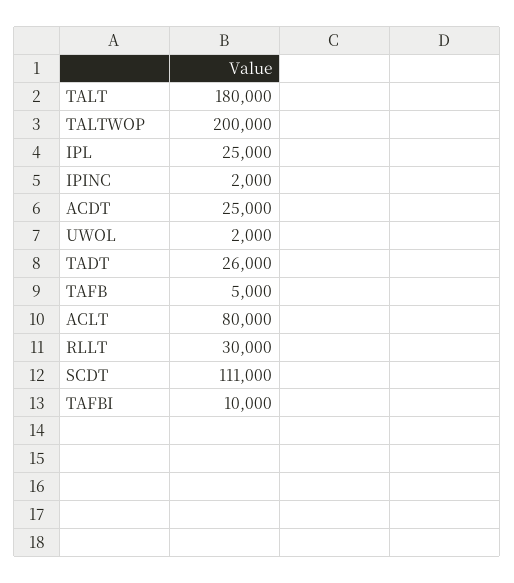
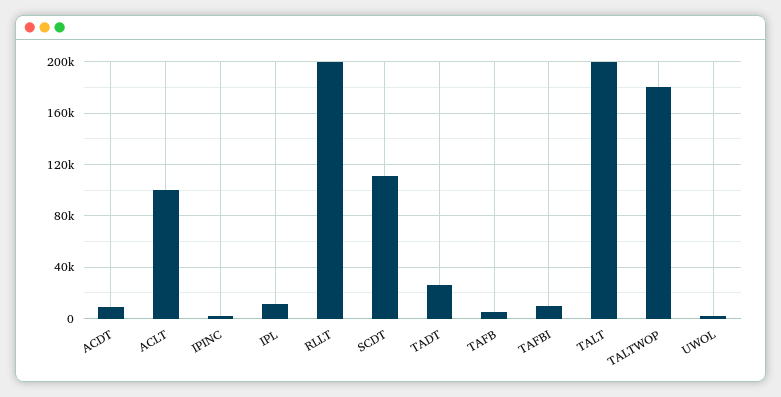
TALT: 180000 -> 200000
TALTWOP: 200000 -> 180000
IPL: 25000 -> 10000
ACDT: 25000 -> 10000
ACLT: 80000 -> 100000
RLLT: 30000 -> 200000

